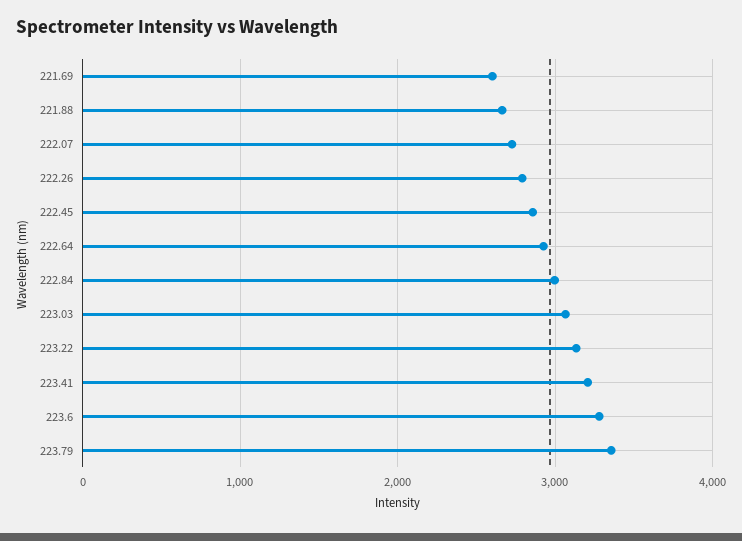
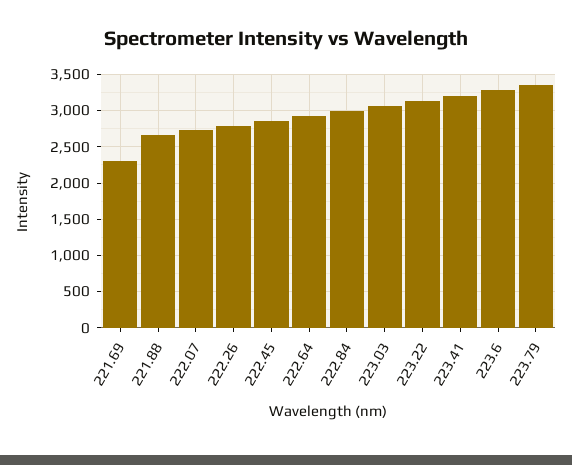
221.69: 2600 -> 2300

